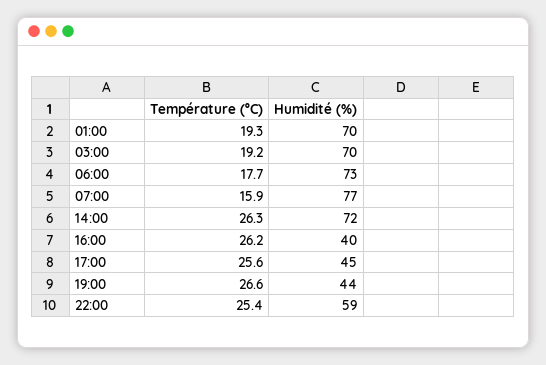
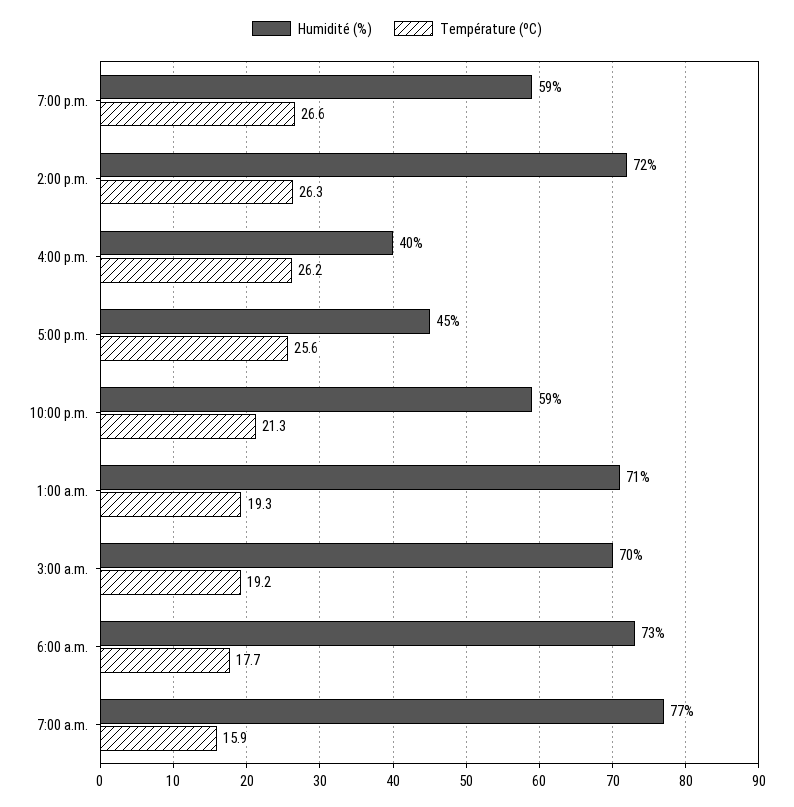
Humidité (%), 01:00: 70 -> 71
Humidité (%), 19:00: 44 -> 59
Température (ºC), 22:00: 25.4 -> 21.3

